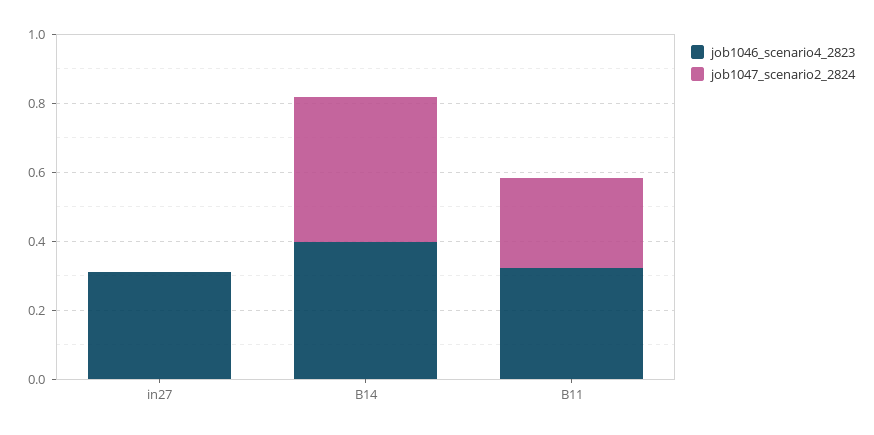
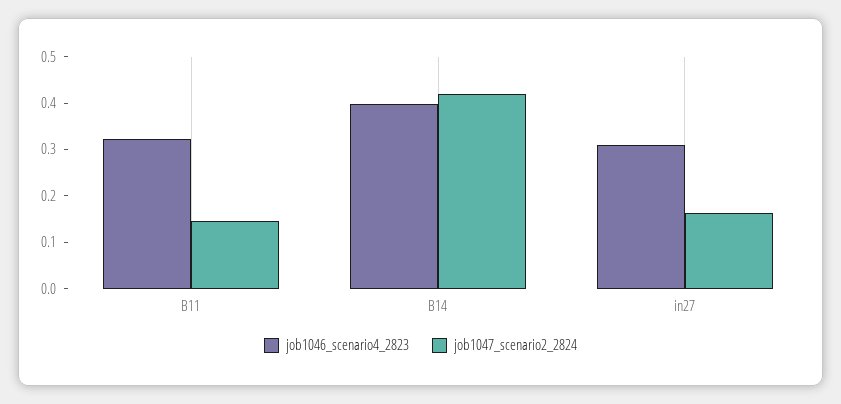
job1047_scenario2_2824, in27: 0 -> 0.16
job1047_scenario2_2824, B11: 0.25 -> 0.14

